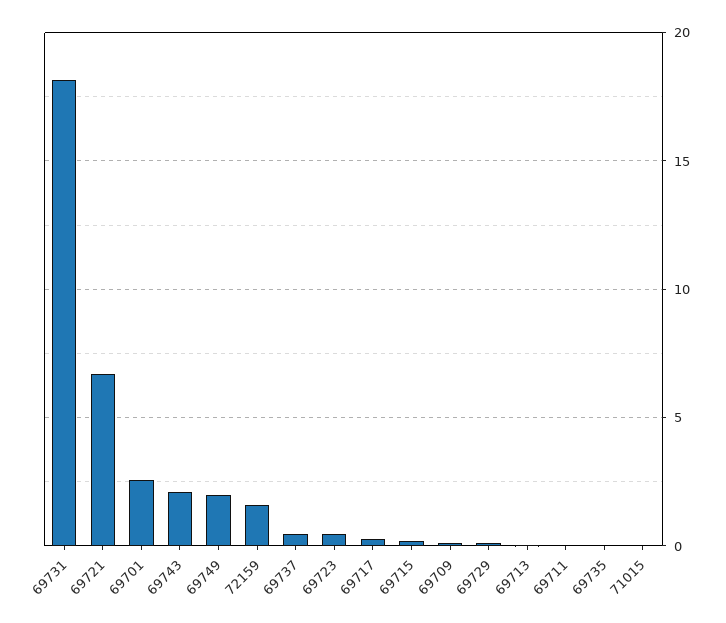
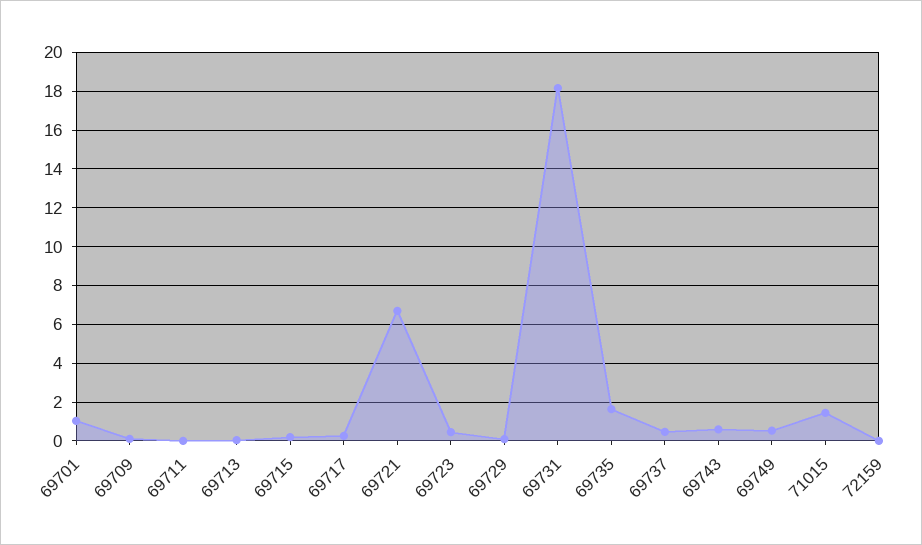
69701: 2.5 -> 1
69743: 2 -> 0.5
69749: 2 -> 0.5
72159: 1.5 -> 0
69735: 0 -> 1.5
71015: 0 -> 1.5

